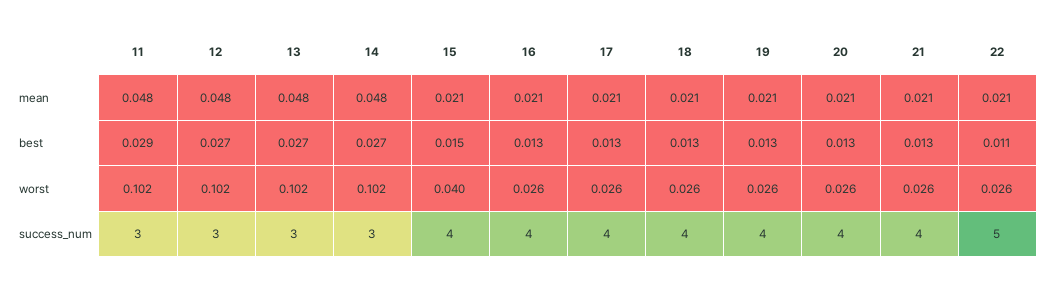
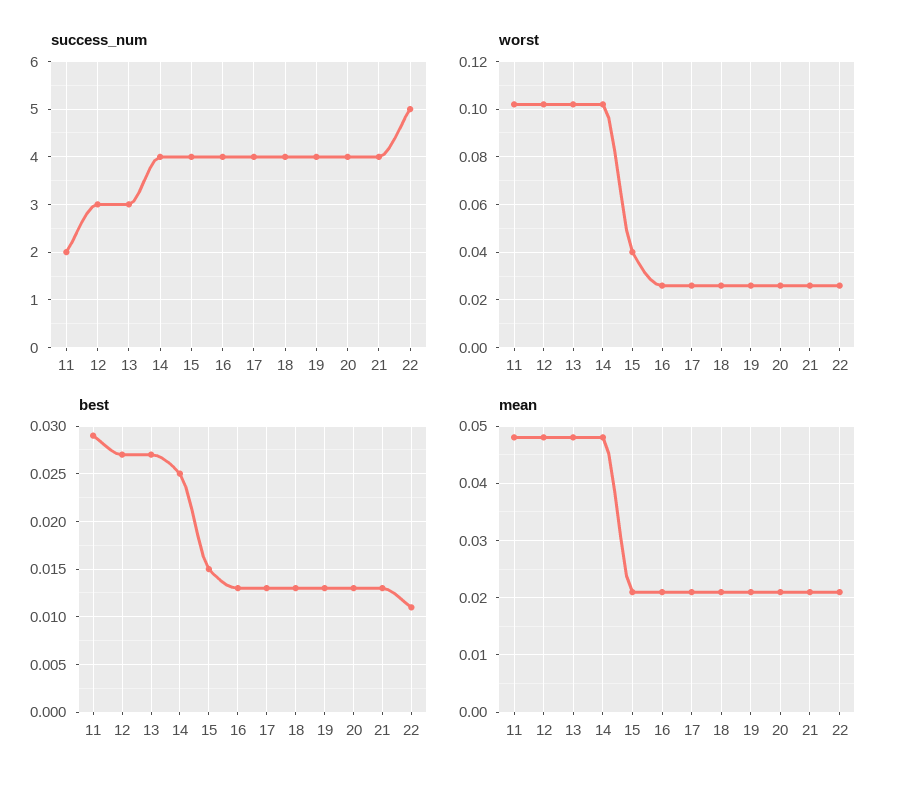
best, 14: 0.027 -> 0.025
success_num, 11: 3 -> 2
success_num, 14: 3 -> 4

